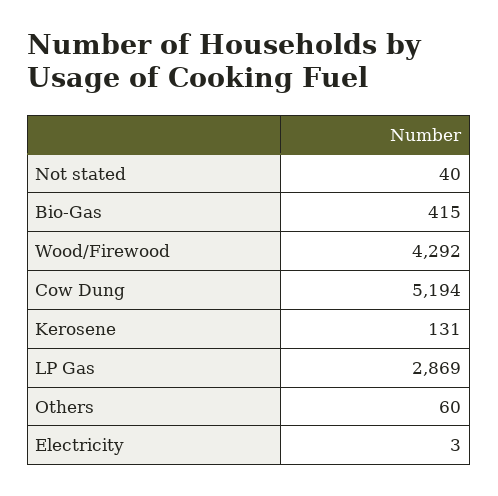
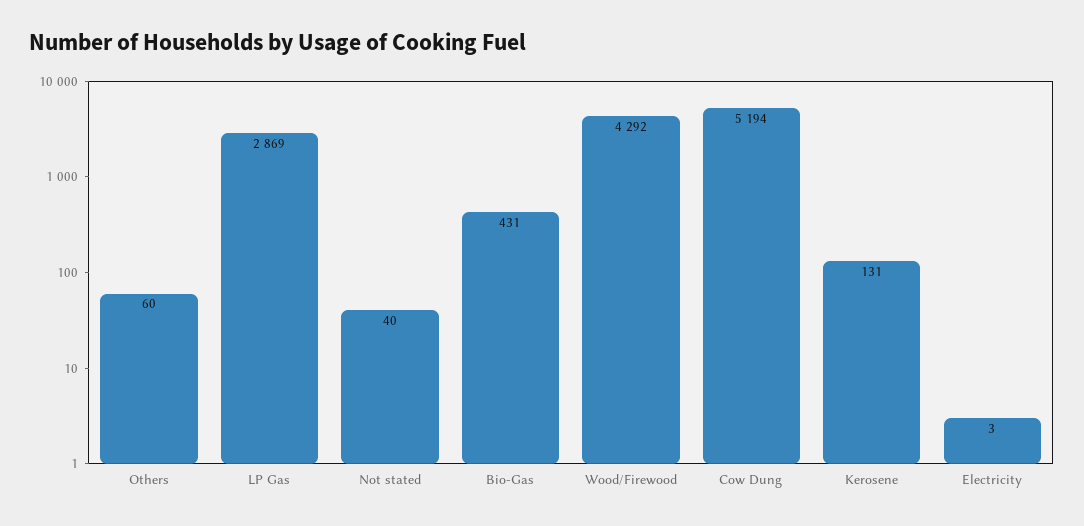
Bio-Gas: 415 -> 431

